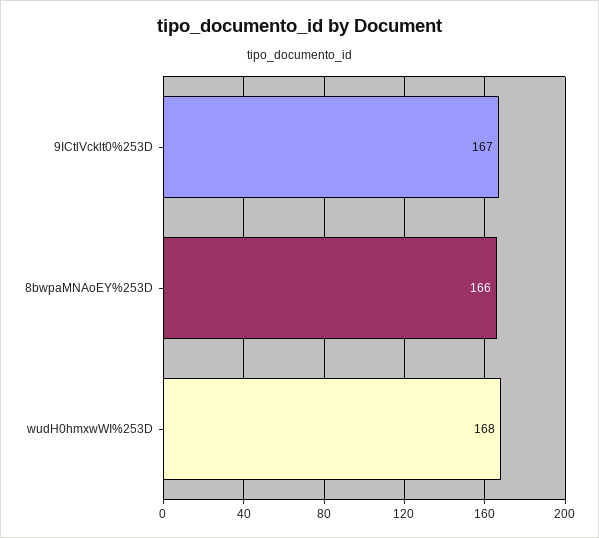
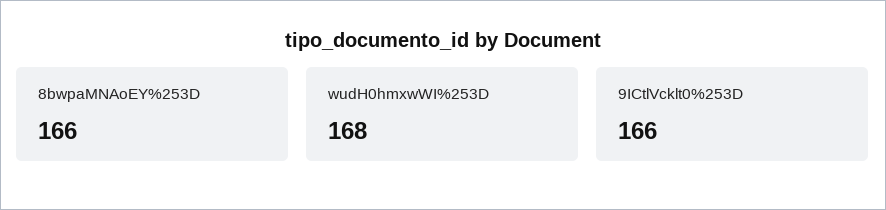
9ICtlVcklt0%253D: 167 -> 166

